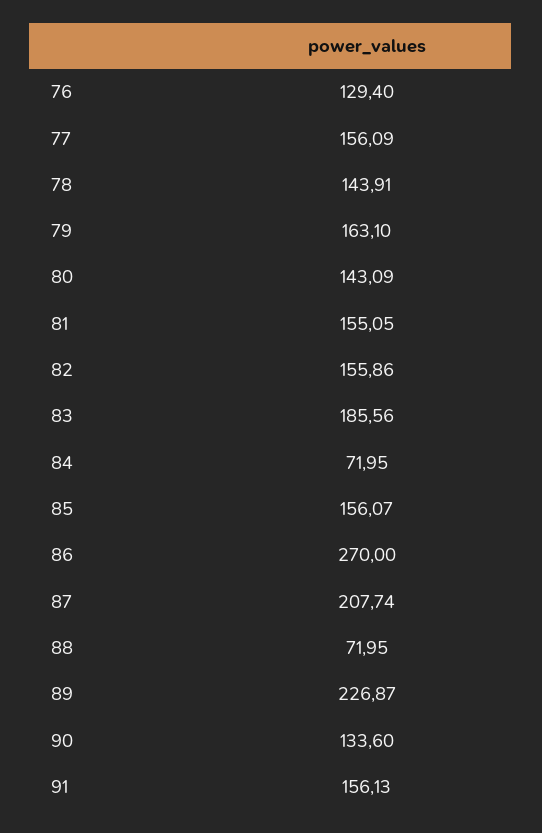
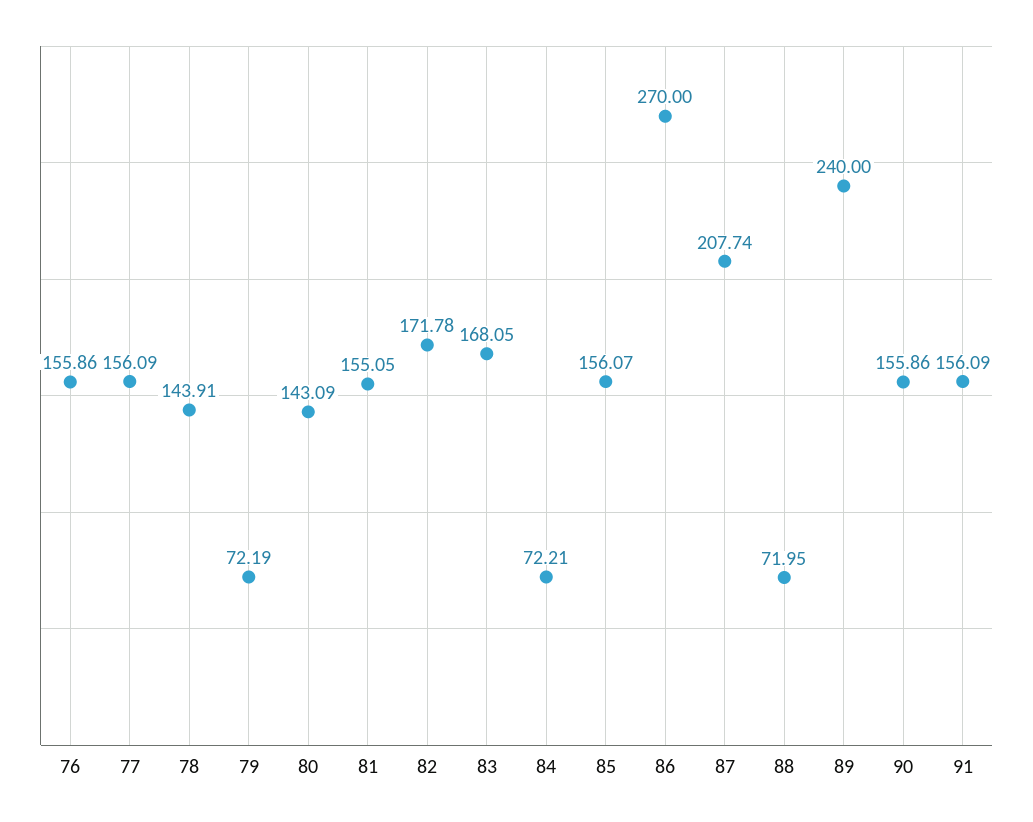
76: 129.4 -> 155.86
79: 163.1 -> 72.19
82: 155.86 -> 171.78
83: 185.56 -> 168.05
84: 71.95 -> 72.21
89: 226.87 -> 240
90: 133.6 -> 155.86
91: 156.13 -> 156.09

